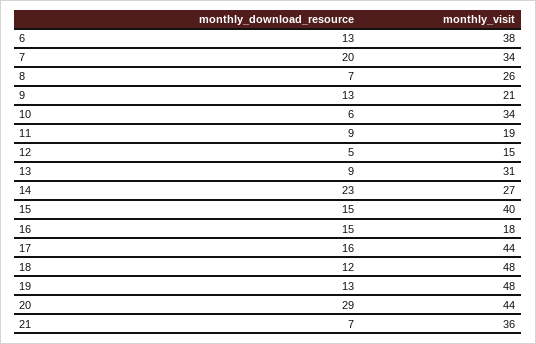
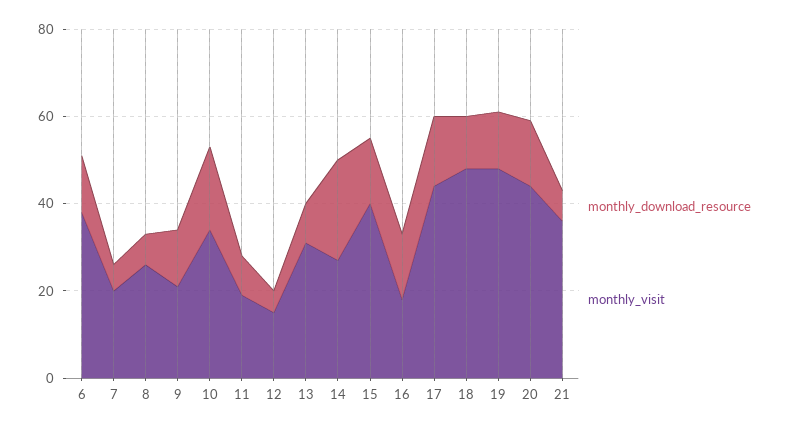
monthly_download_resource, 7: 20 -> 5
monthly_visit, 7: 34 -> 20
monthly_download_resource, 10: 6 -> 20
monthly_download_resource, 20: 29 -> 15

